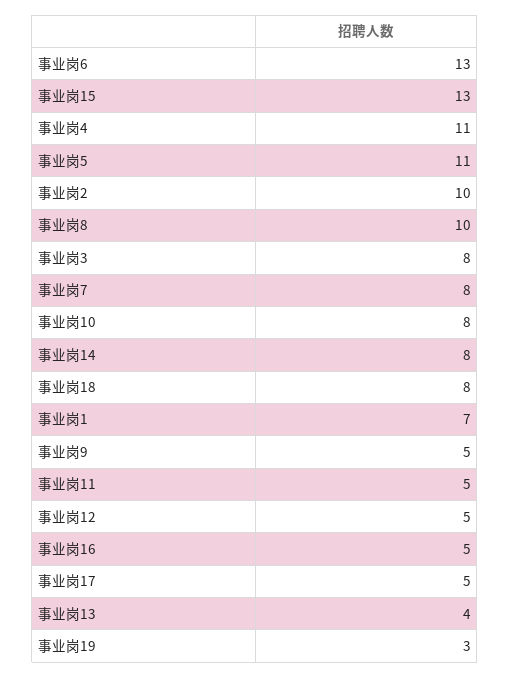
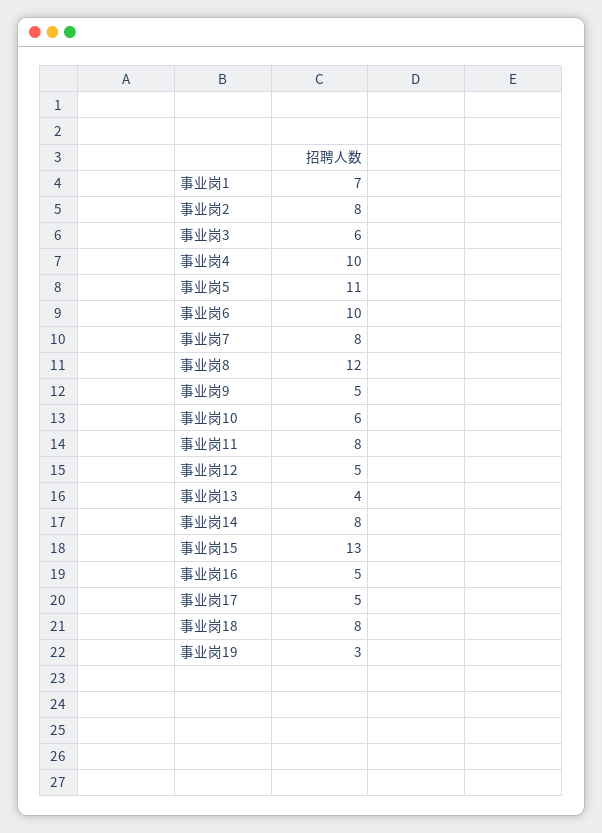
事业岗6: 13 -> 10
事业岗4: 11 -> 10
事业岗2: 10 -> 8
事业岗8: 10 -> 12
事业岗3: 8 -> 6
事业岗10: 8 -> 6
事业岗11: 5 -> 8

